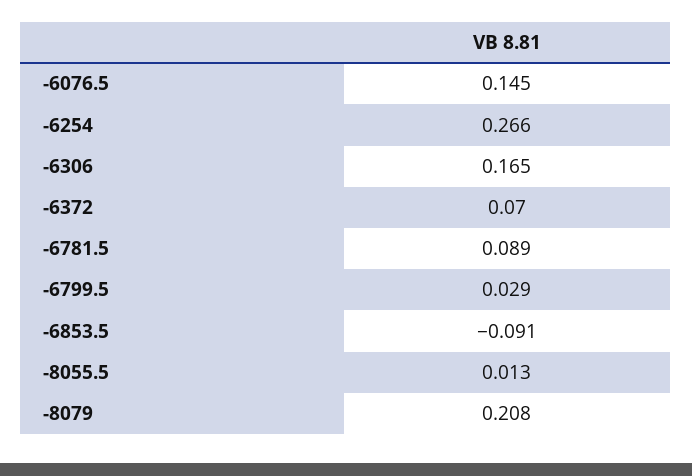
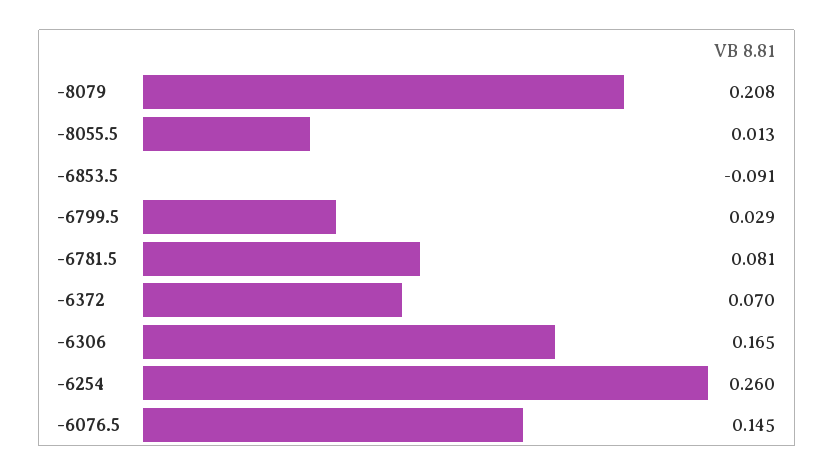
-6254: 0.266 -> 0.26
-6781.5: 0.089 -> 0.081

